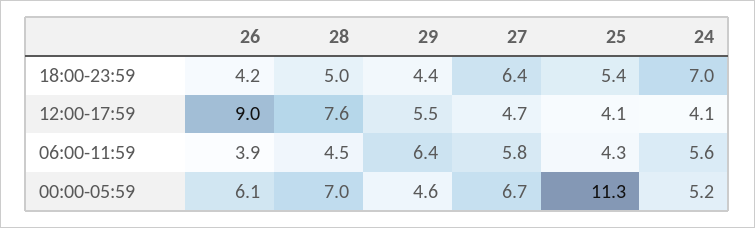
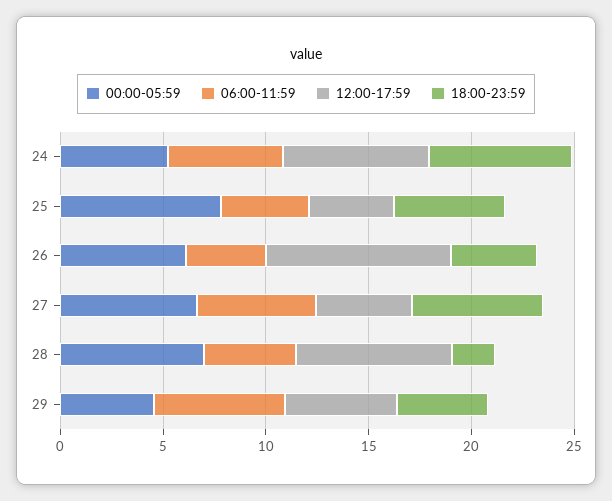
18:00-23:59, 28: 5 -> 2
12:00-17:59, 24: 4.1 -> 7
00:00-05:59, 25: 11.3 -> 8

